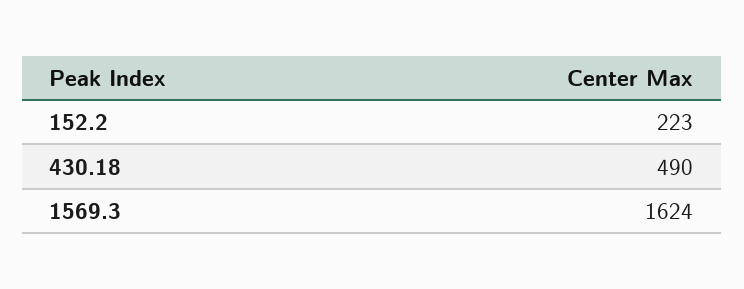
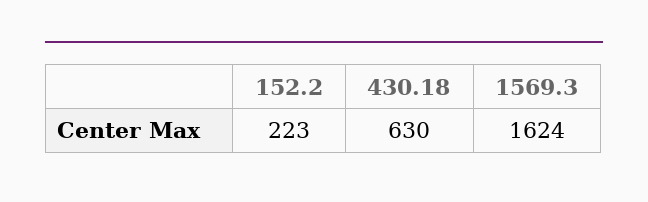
430.18: 490 -> 630

